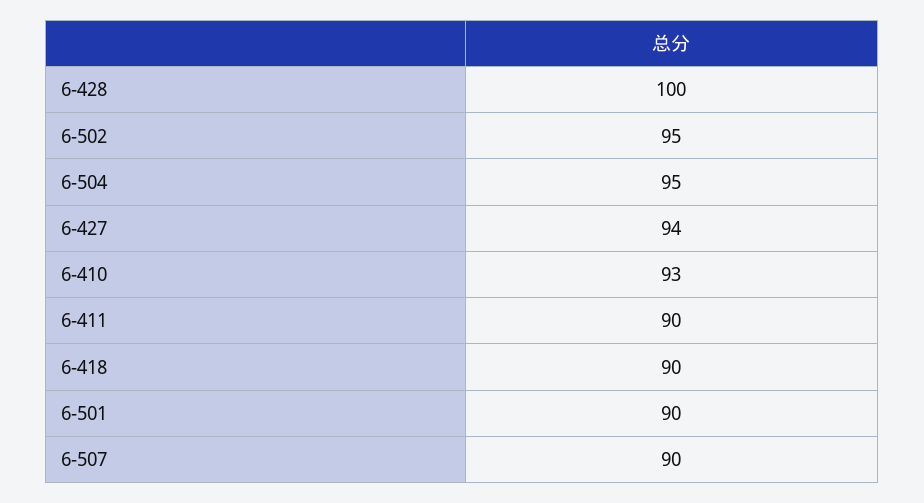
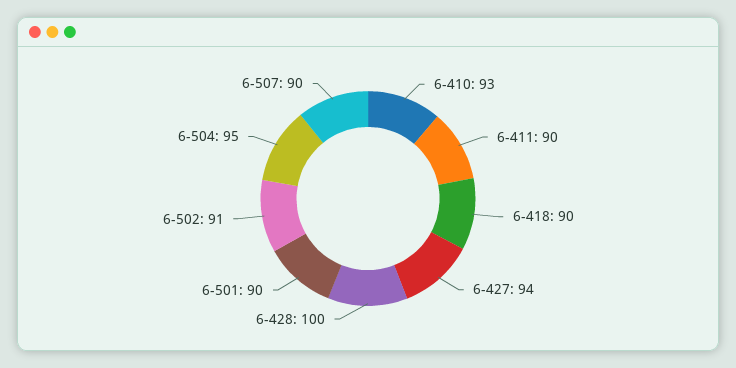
6-502: 95 -> 91

